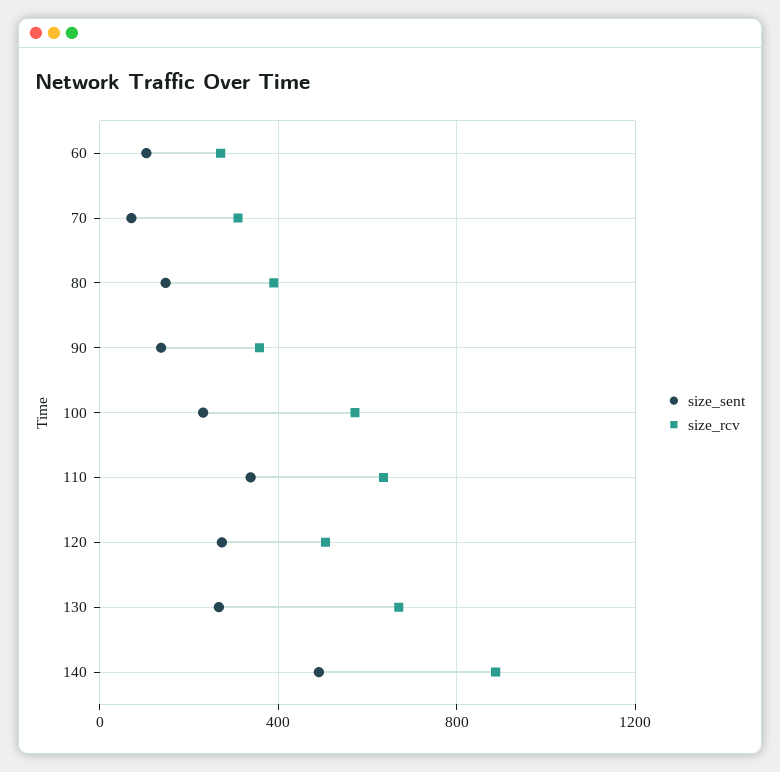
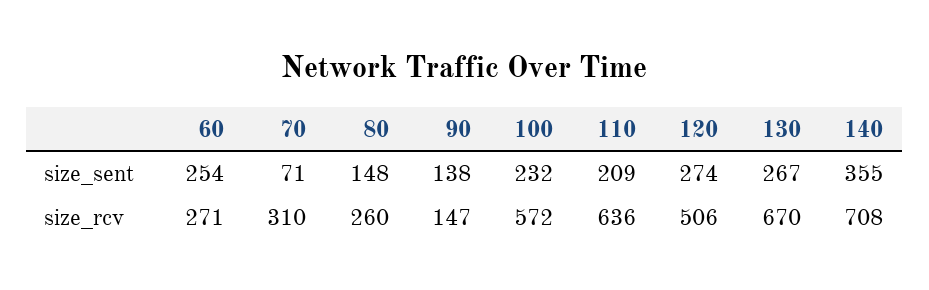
size_sent, 60: 100 -> 254
size_rcv, 80: 400 -> 260
size_rcv, 90: 350 -> 147
size_sent, 110: 350 -> 209
size_sent, 140: 500 -> 355
size_rcv, 140: 900 -> 708

